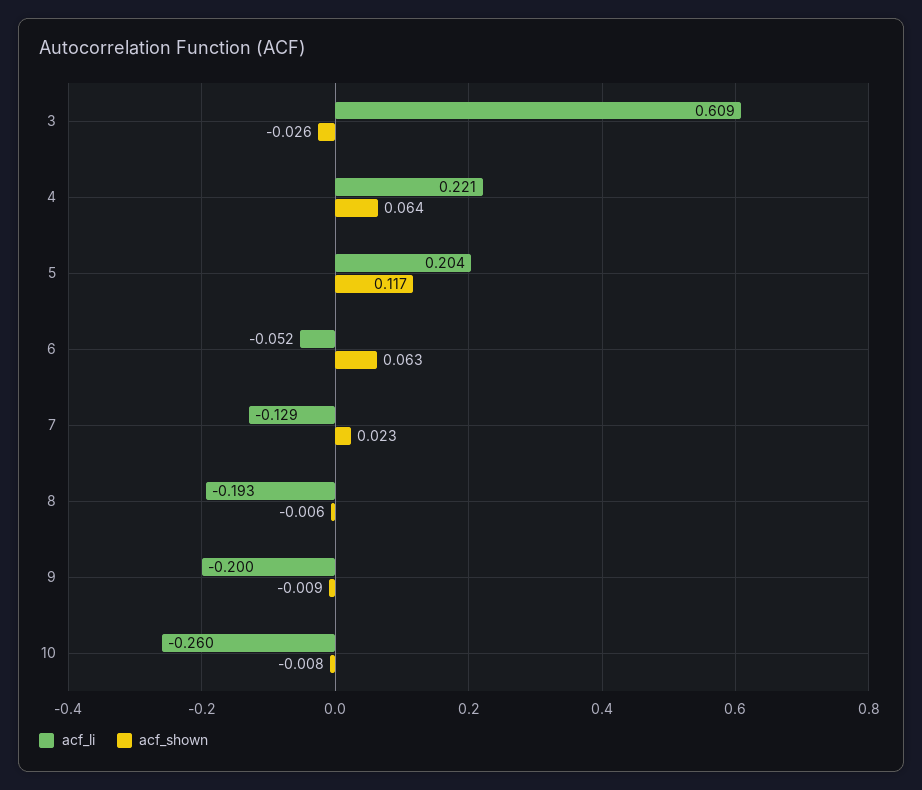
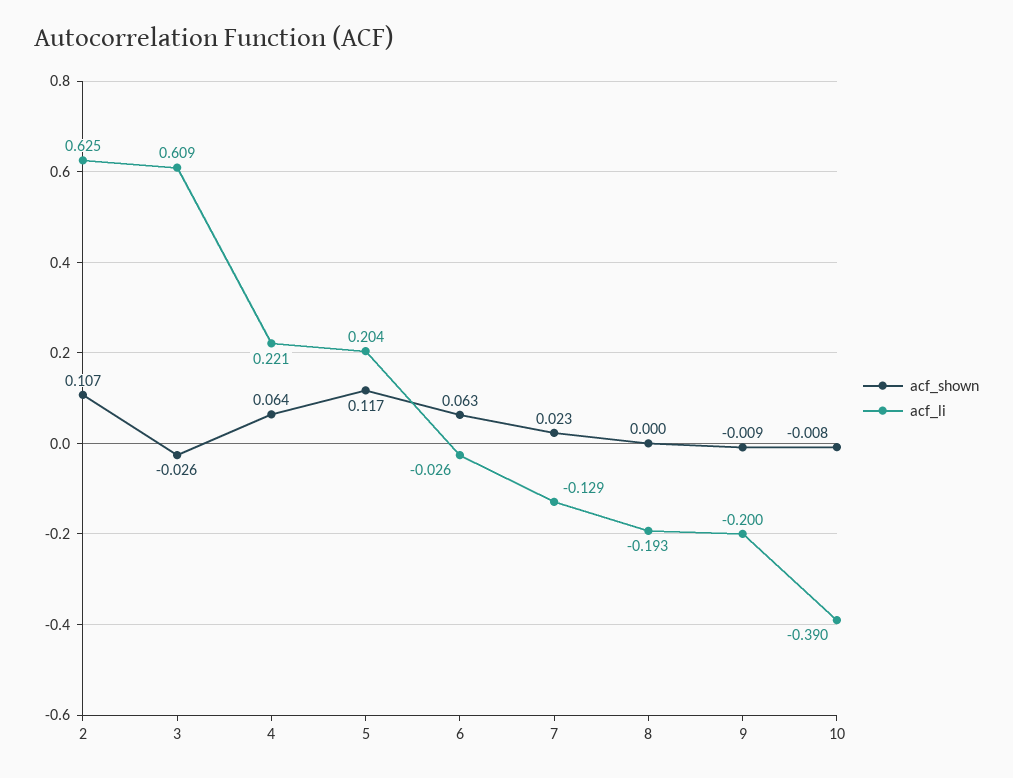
acf_li, 6: -0.052 -> -0.026
acf_shown, 8: -0.006 -> 0
acf_li, 10: -0.26 -> -0.39
acf_shown, 2: none -> 0.107
acf_li, 2: none -> 0.625

